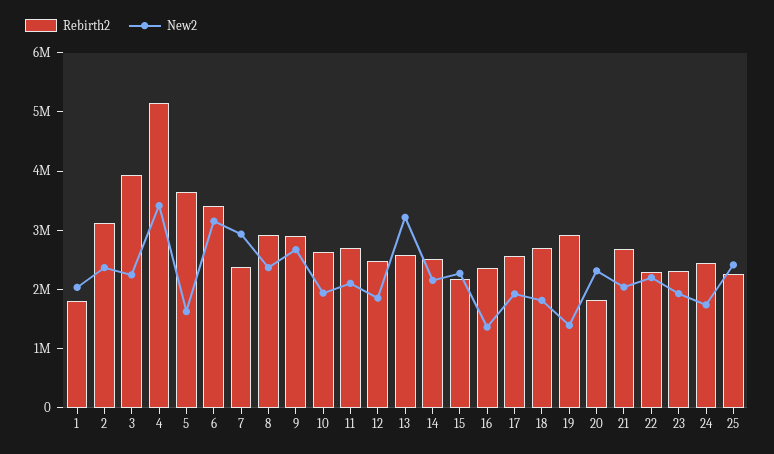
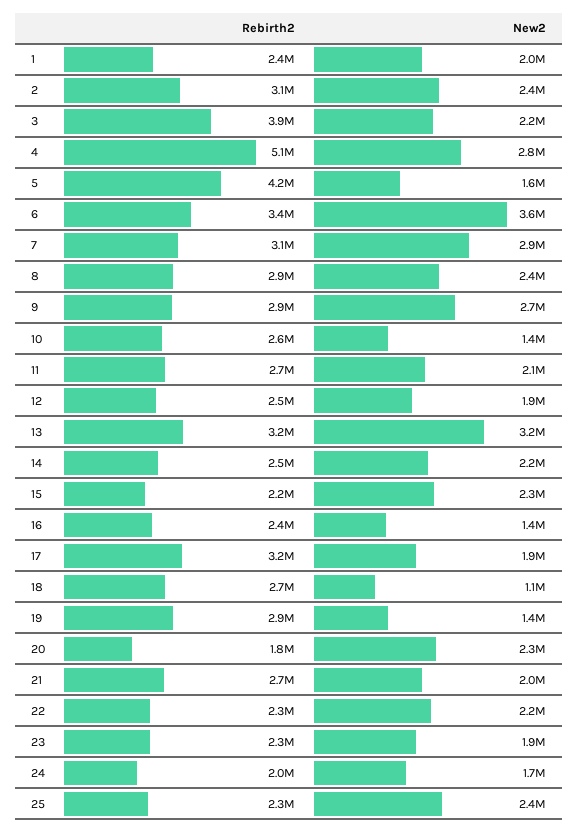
Rebirth2, 1: 1800000 -> 2400000
New2, 4: 3400000 -> 2800000
Rebirth2, 5: 3600000 -> 4200000
New2, 6: 3200000 -> 3600000
Rebirth2, 7: 2400000 -> 3100000
New2, 10: 2000000 -> 1400000
Rebirth2, 13: 2600000 -> 3200000
Rebirth2, 17: 2600000 -> 3200000
New2, 18: 1800000 -> 1100000
Rebirth2, 24: 2400000 -> 2000000

